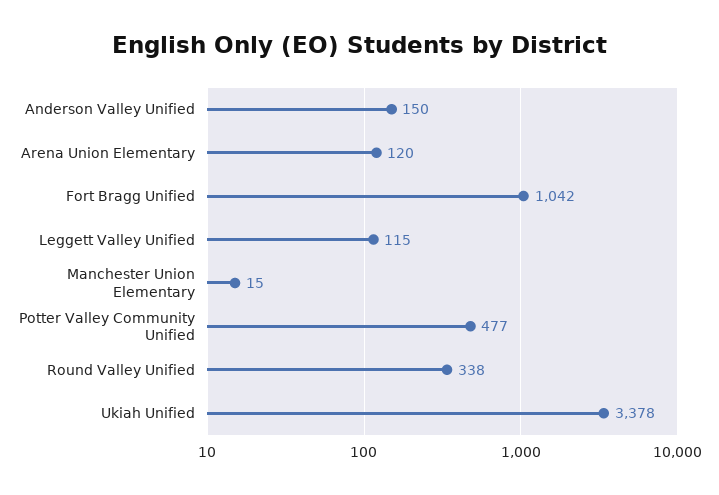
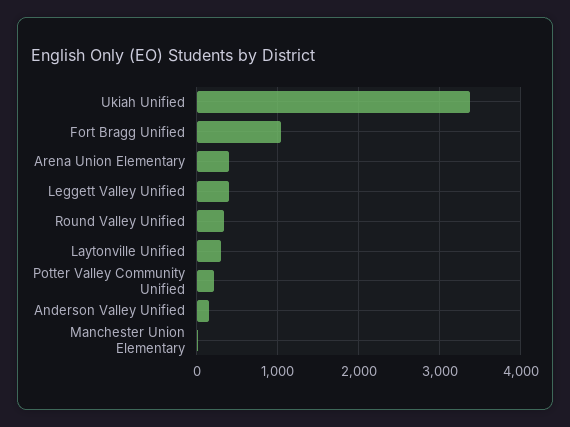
Arena Union Elementary: 120 -> 400
Leggett Valley Unified: 115 -> 400
Potter Valley Community Unified: 477 -> 200
Laytonville Unified: none -> 300

